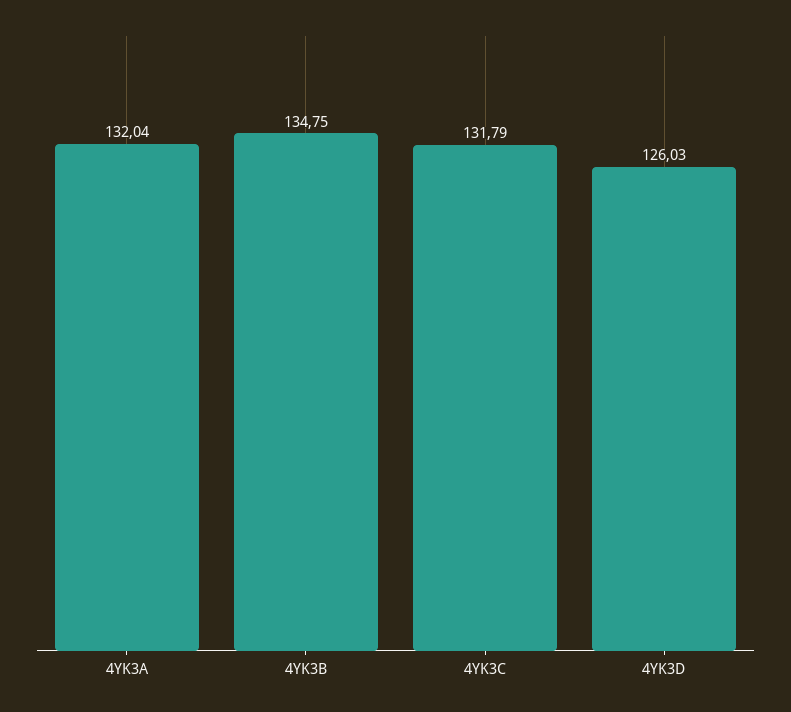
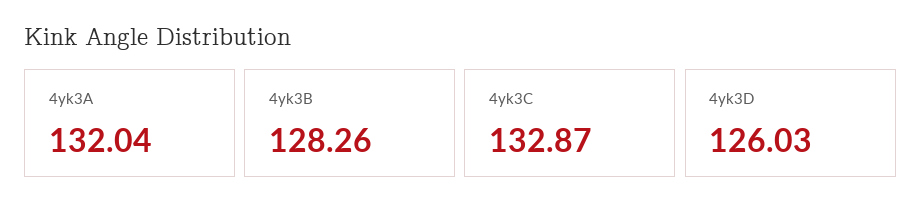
4YK3B: 134.75 -> 128.26
4YK3C: 131.79 -> 132.87

